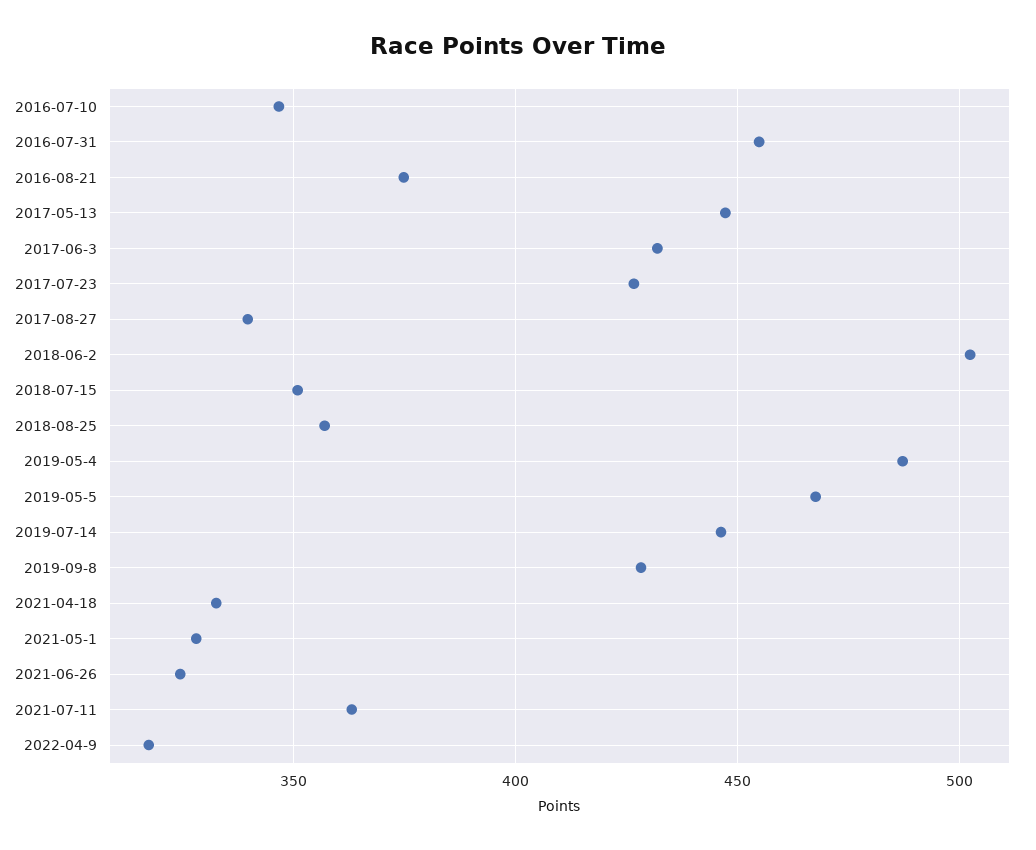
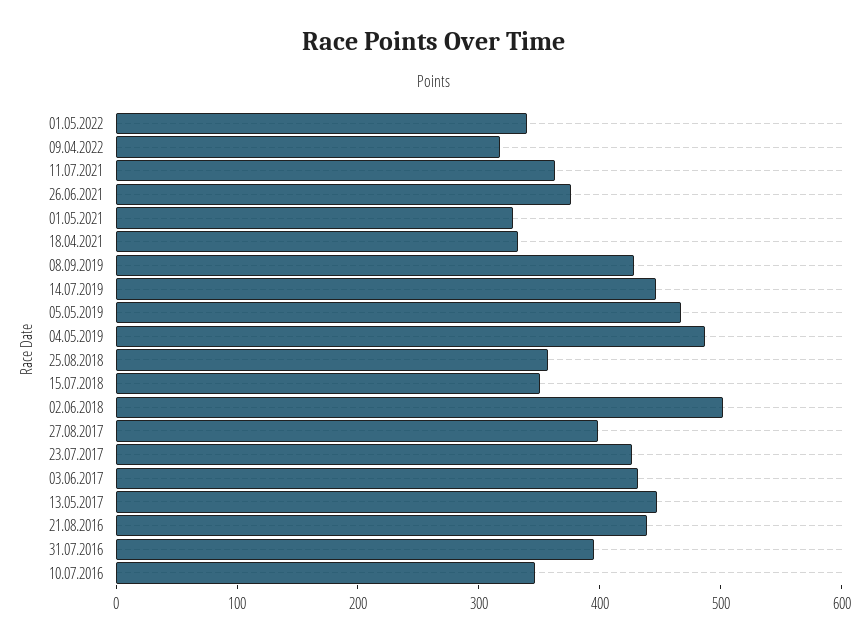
2016-07-31: 455 -> 400
2016-08-21: 375 -> 440
2017-08-27: 340 -> 400
2021-06-26: 325 -> 380
01.05.2022: none -> 340

